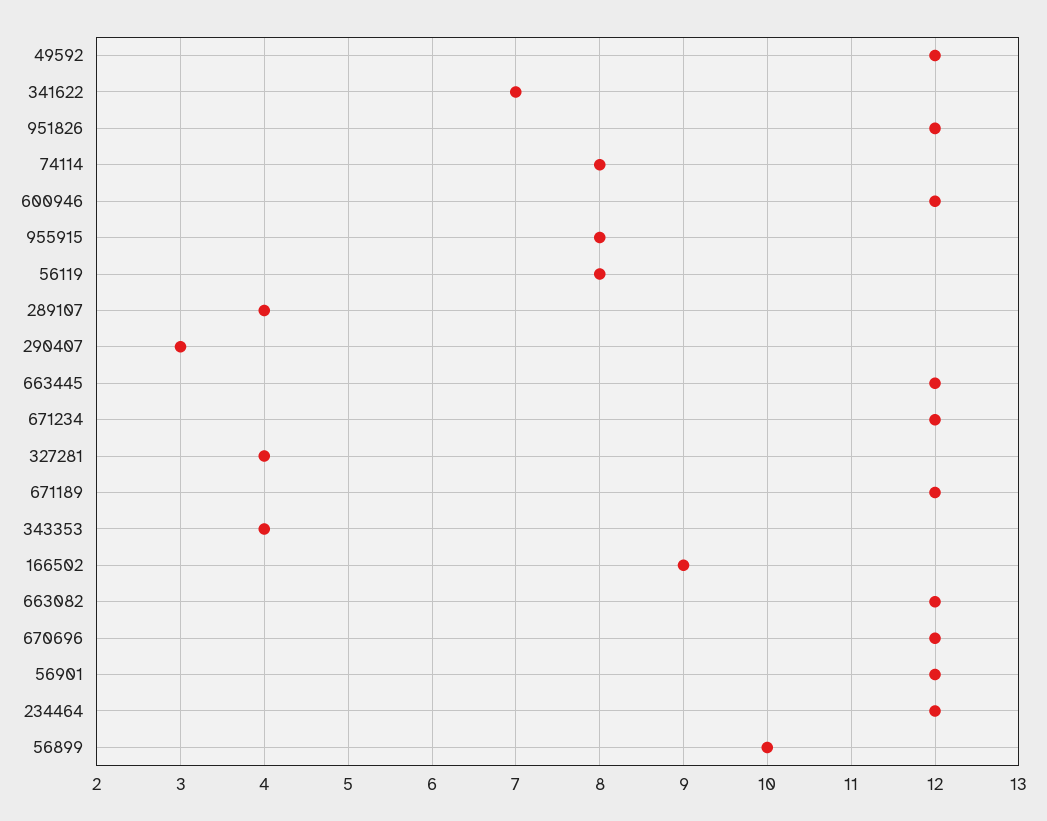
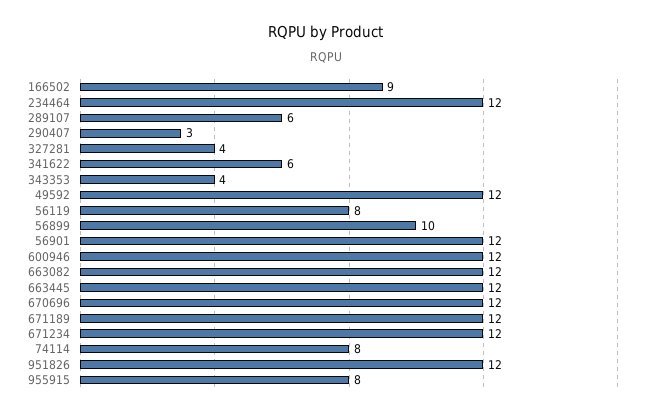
341622: 7 -> 6
289107: 4 -> 6

